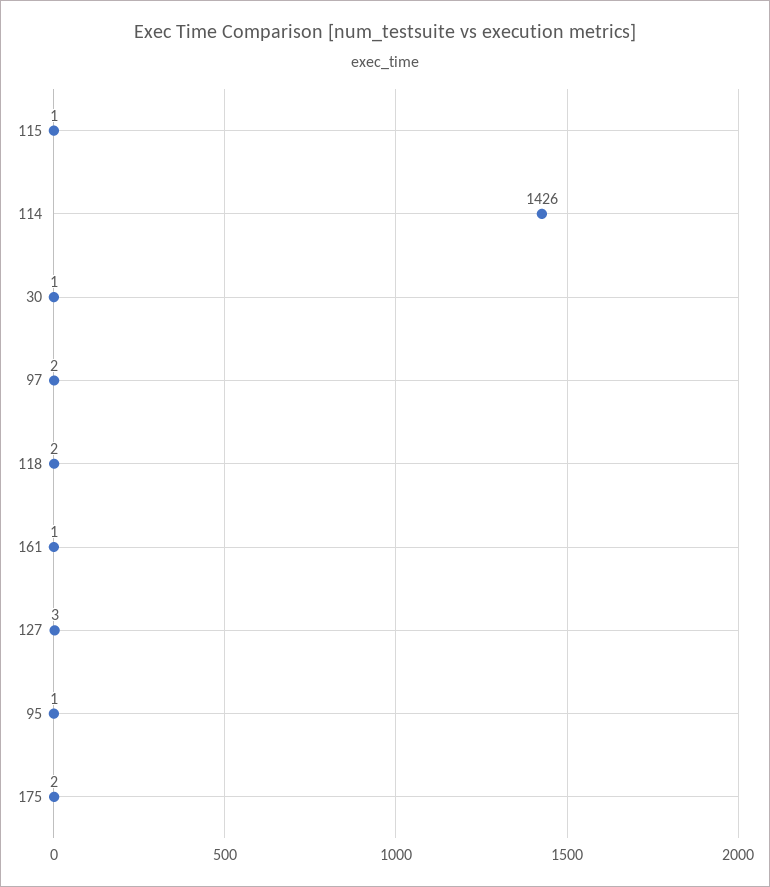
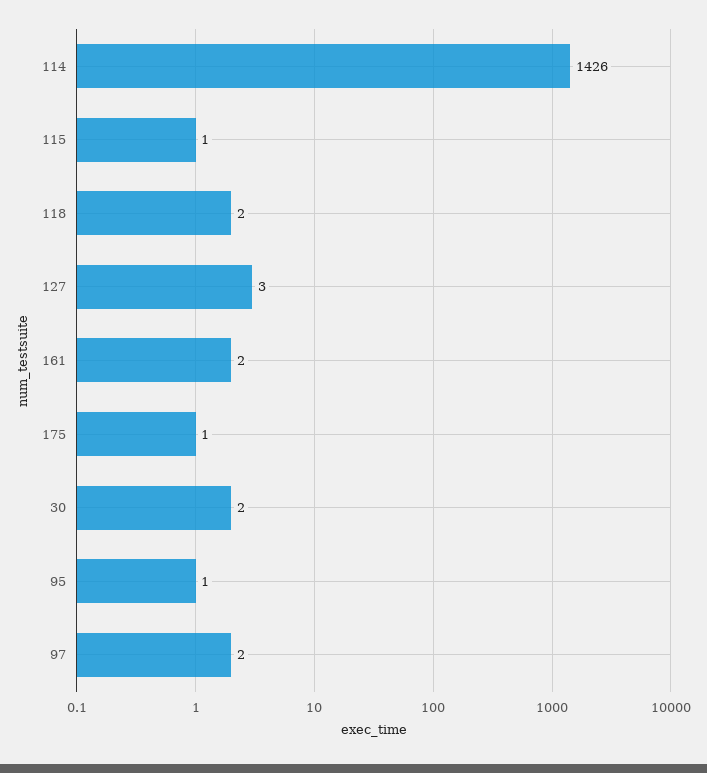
30: 1 -> 2
161: 1 -> 2
175: 2 -> 1

